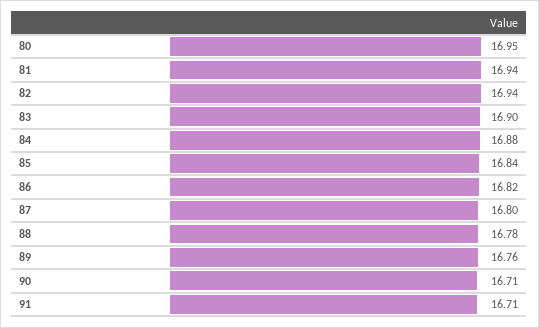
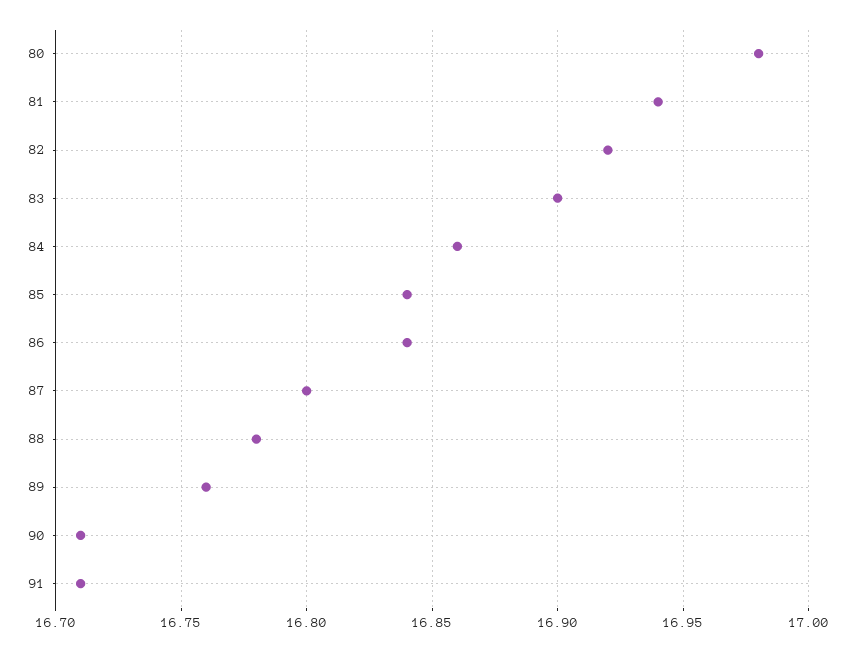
80: 16.95 -> 16.98
82: 16.94 -> 16.92
84: 16.88 -> 16.86
86: 16.82 -> 16.84

